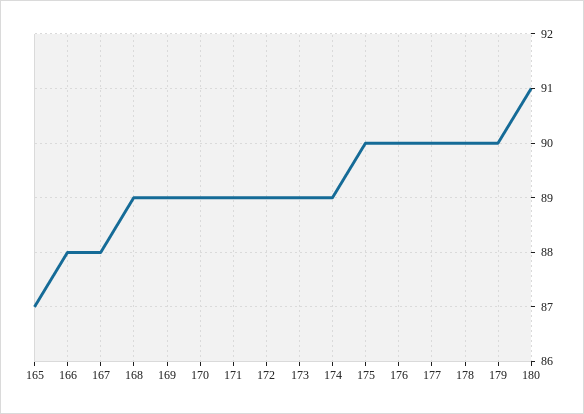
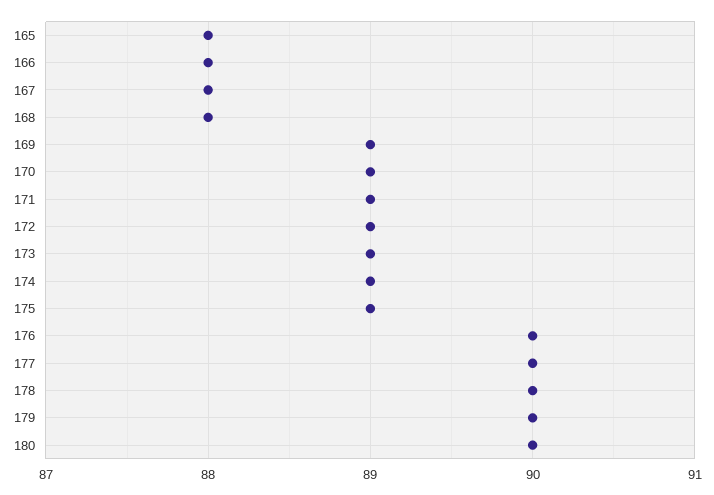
165: 87 -> 88
168: 89 -> 88
175: 90 -> 89
180: 91 -> 90

